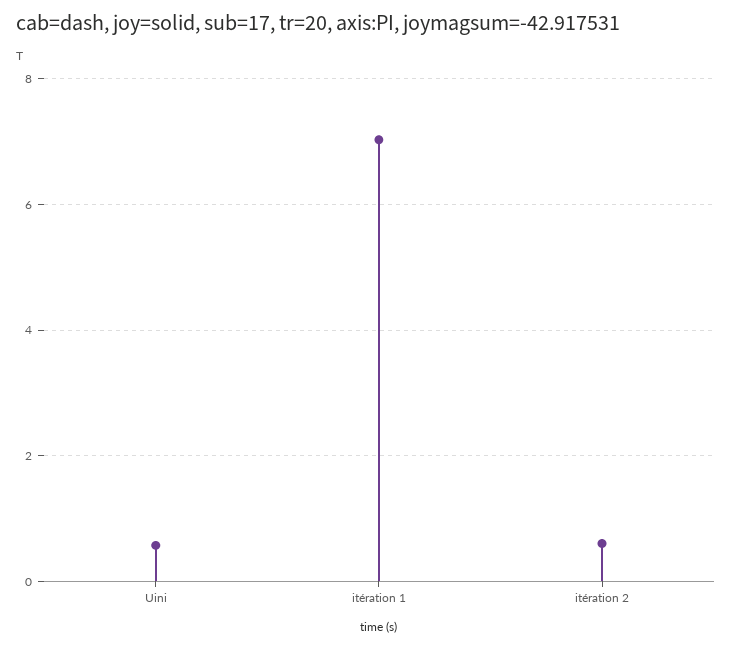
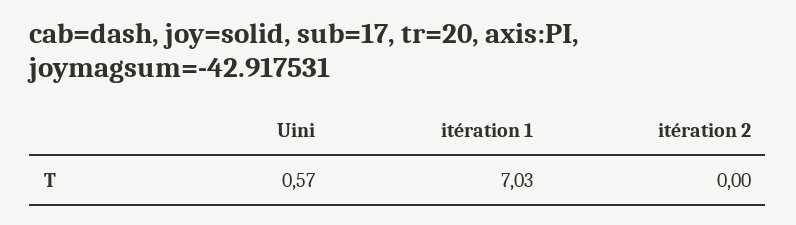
itération 2: 0.6 -> 0

